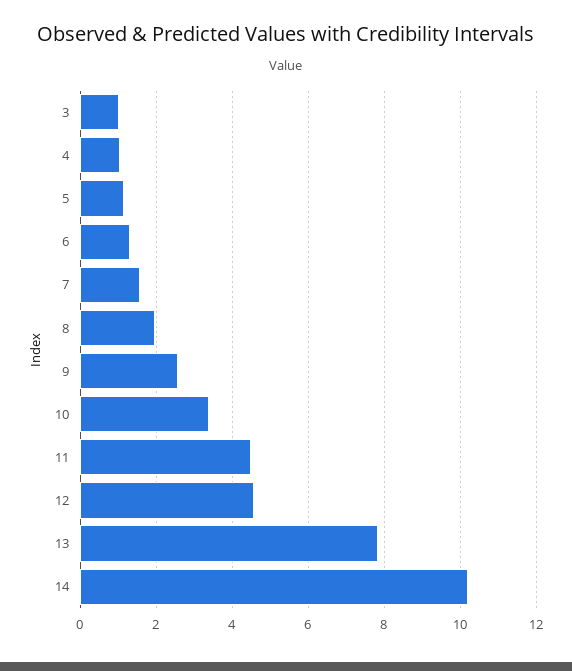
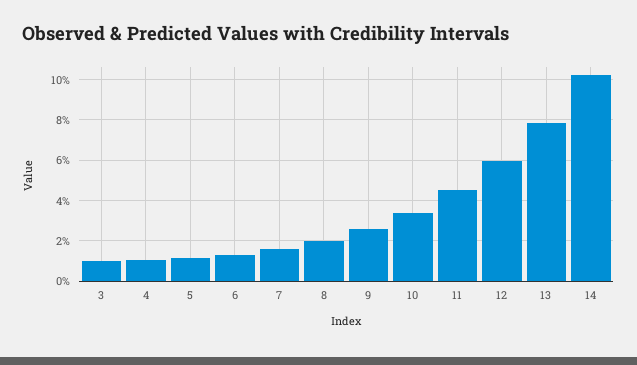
12: 4.6 -> 6

